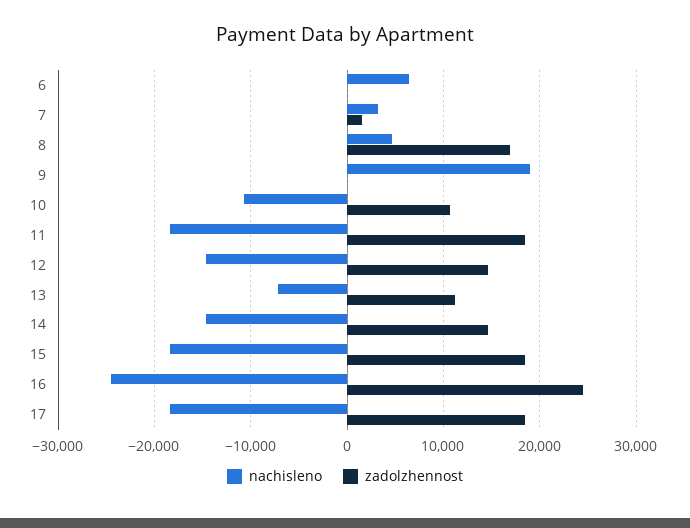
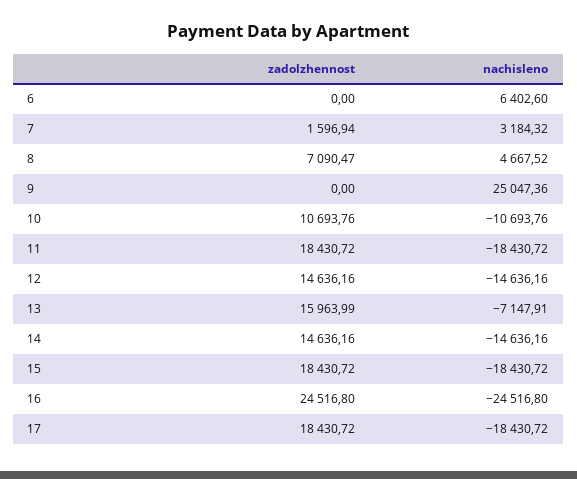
zadolzhennost, 8: 17000 -> 7090.47
nachisleno, 9: 19000 -> 25047.36
zadolzhennost, 13: 11000 -> 15963.99

